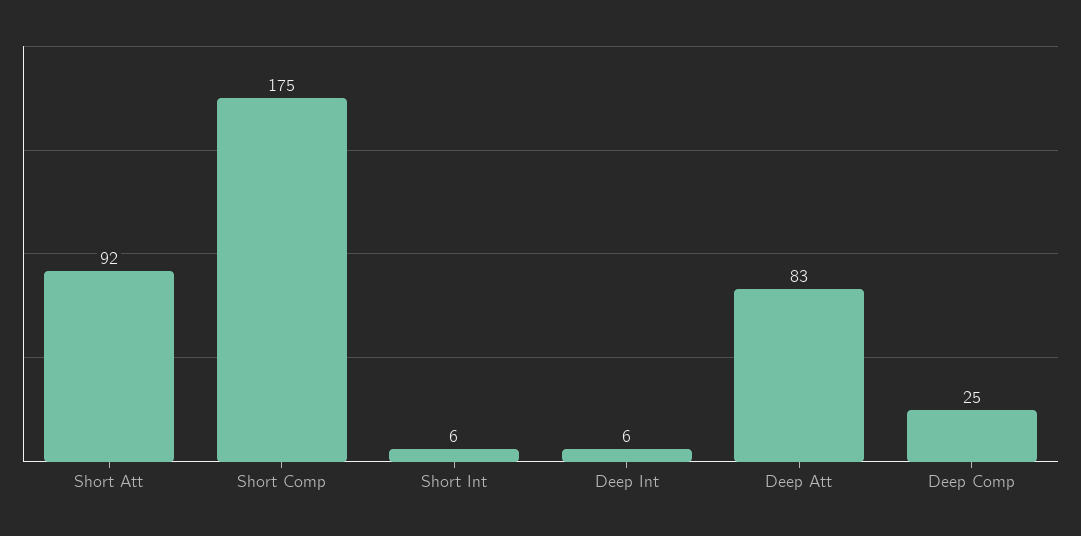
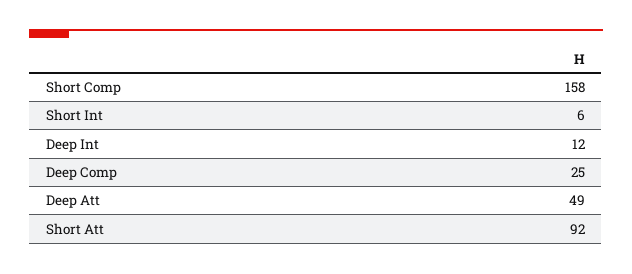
Short Comp: 175 -> 158
Deep Int: 6 -> 12
Deep Att: 83 -> 49

